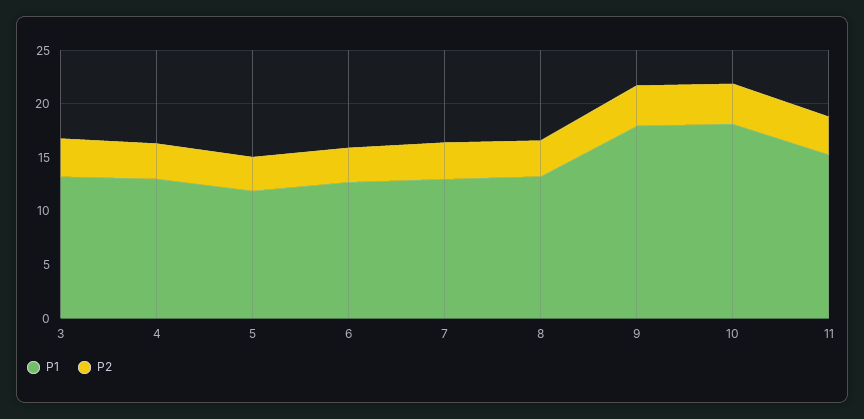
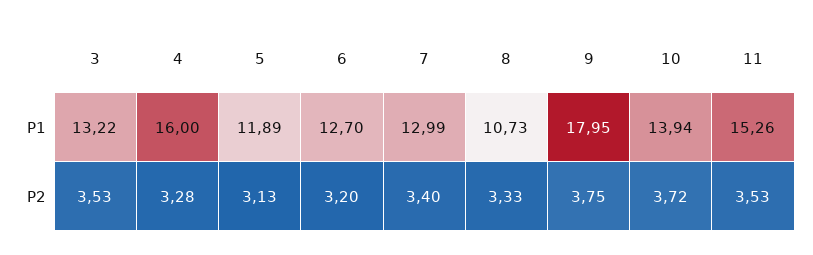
P1, 4: 13 -> 16
P1, 8: 13 -> 10.73
P1, 10: 18 -> 13.94

